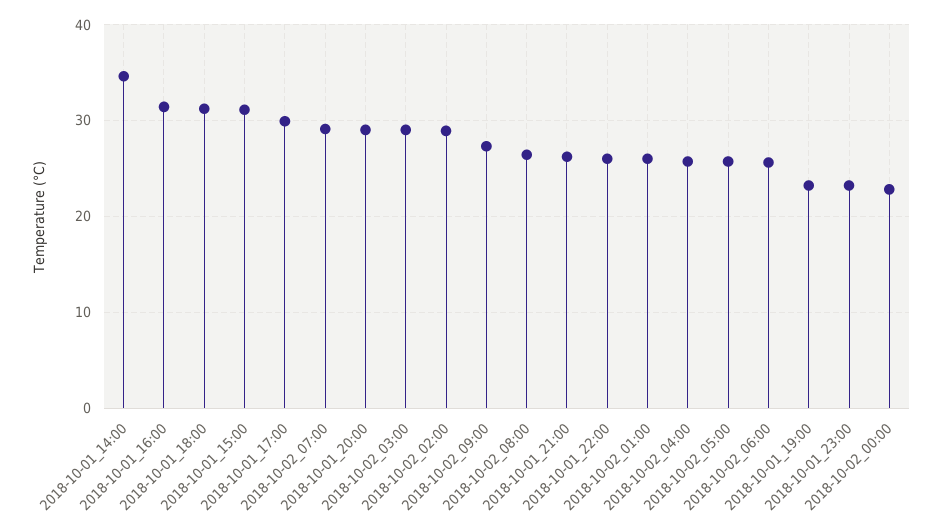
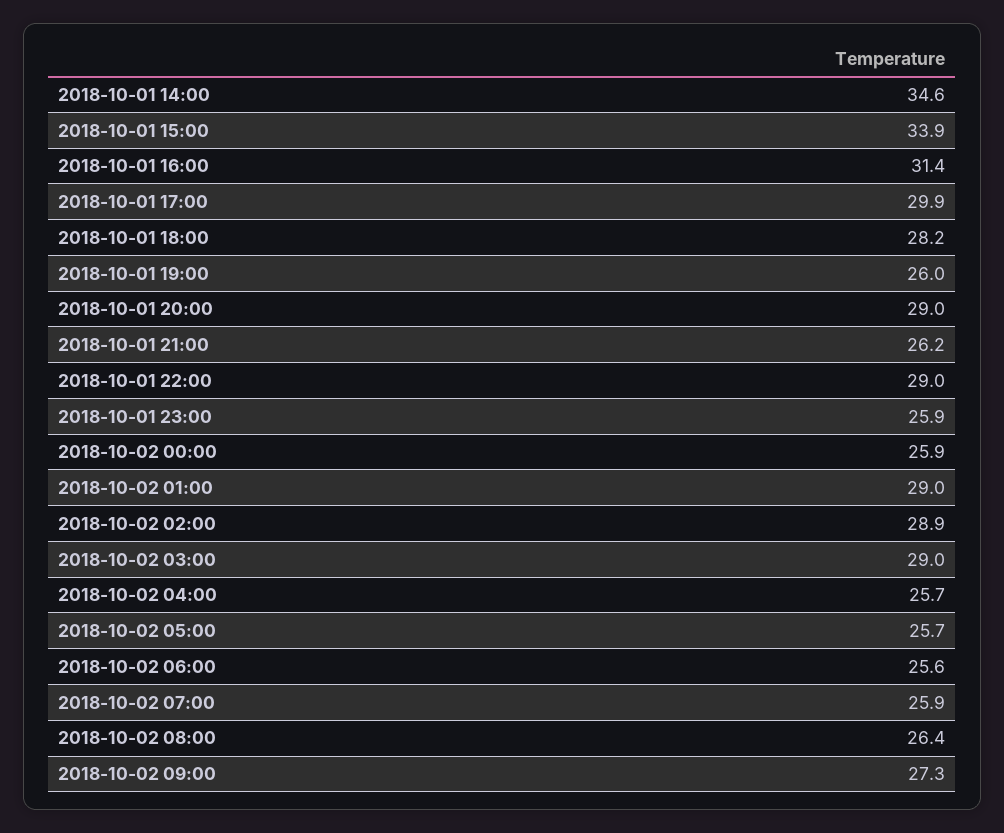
2018-10-01_18:00: 31 -> 28.2
2018-10-01_15:00: 31 -> 33.9
2018-10-02_07:00: 29 -> 25.9
2018-10-01_22:00: 26 -> 29
2018-10-02_01:00: 26 -> 29
2018-10-01_19:00: 23 -> 26
2018-10-01_23:00: 23 -> 25.9
2018-10-02_00:00: 23 -> 25.9

